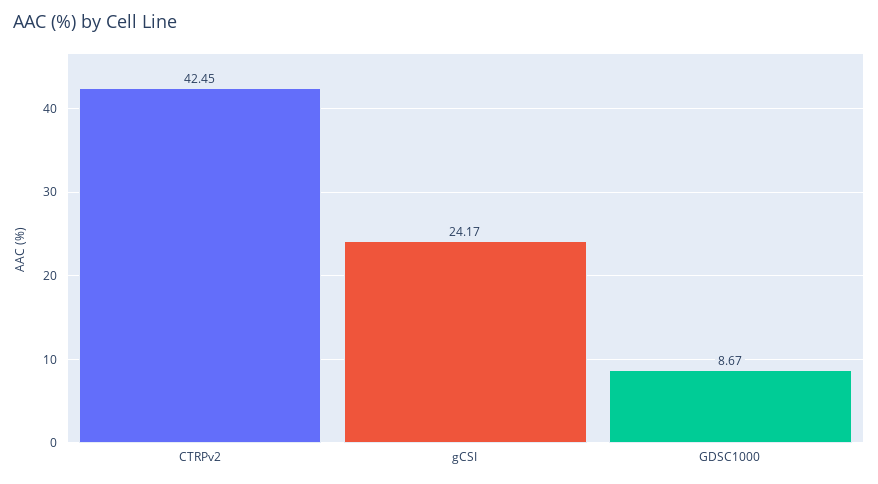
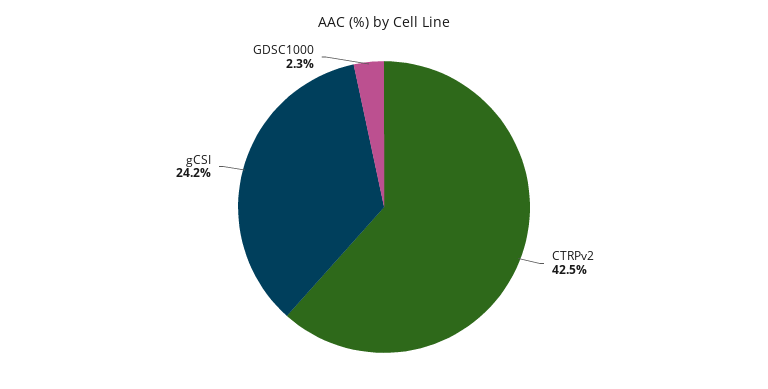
GDSC1000: 8.67 -> 2.3

